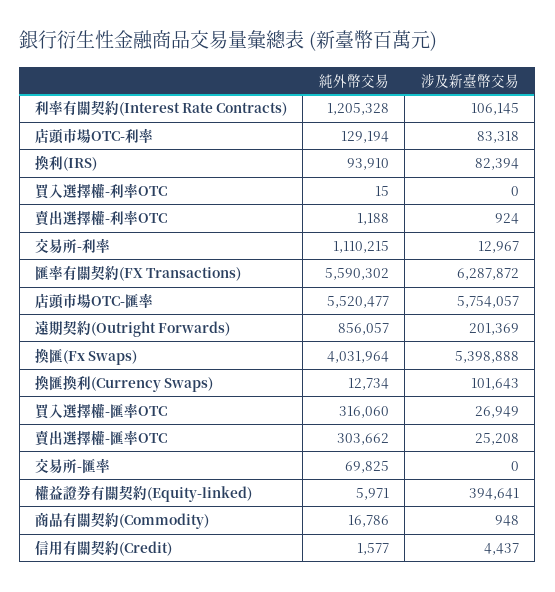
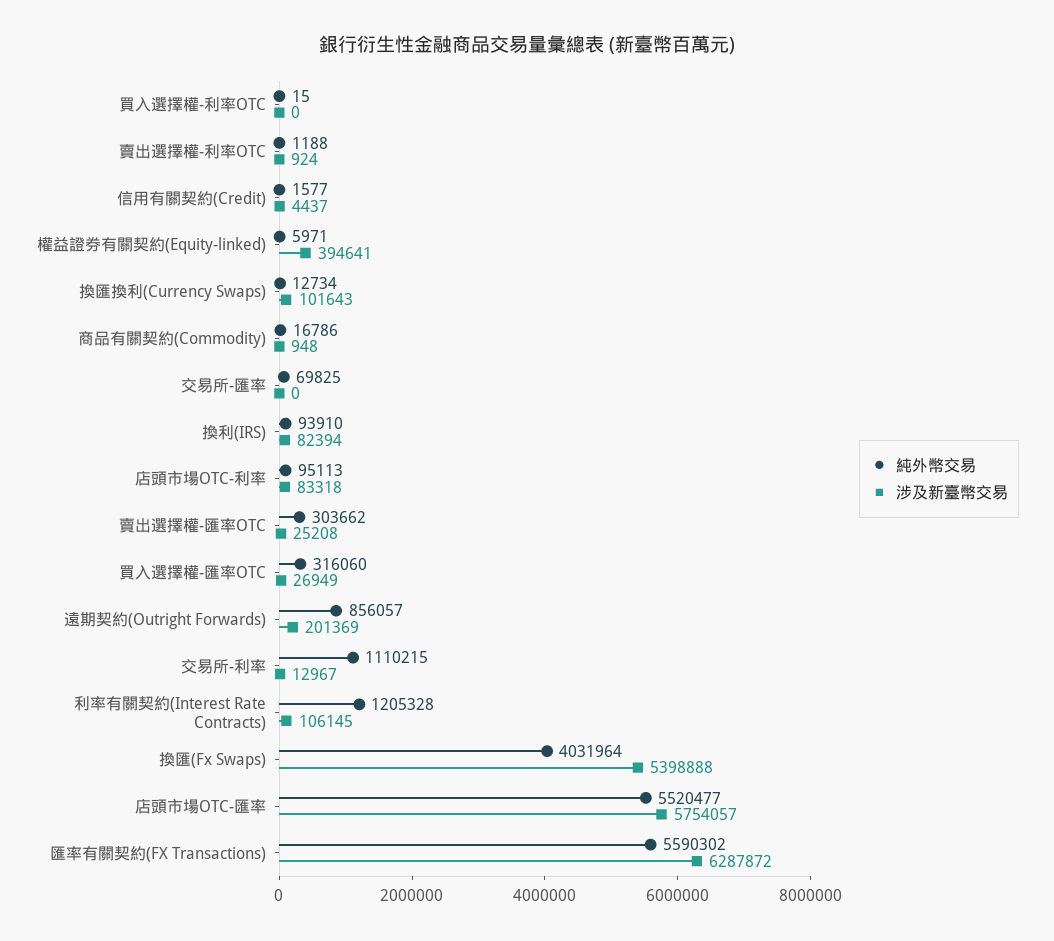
純外幣交易, 店頭市場OTC-利率: 129194 -> 95113

